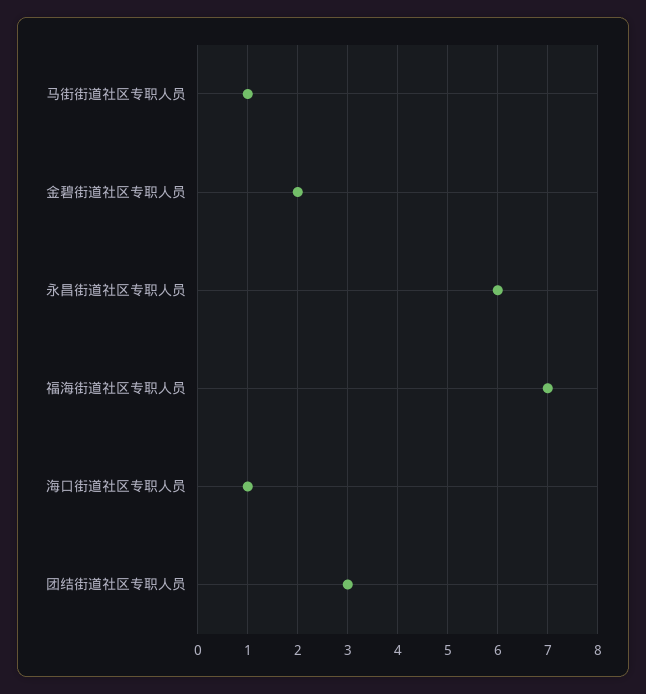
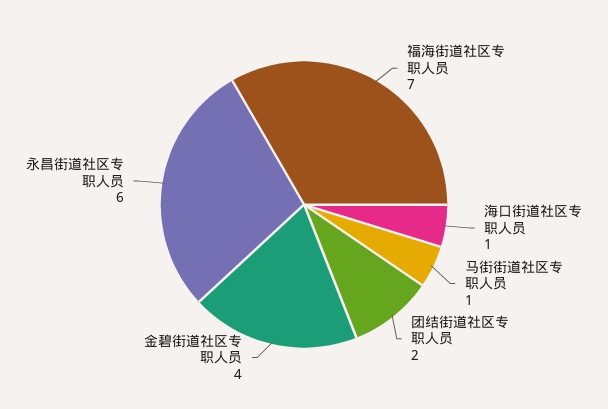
金碧街道社区专职人员: 2 -> 4
团结街道社区专职人员: 3 -> 2

